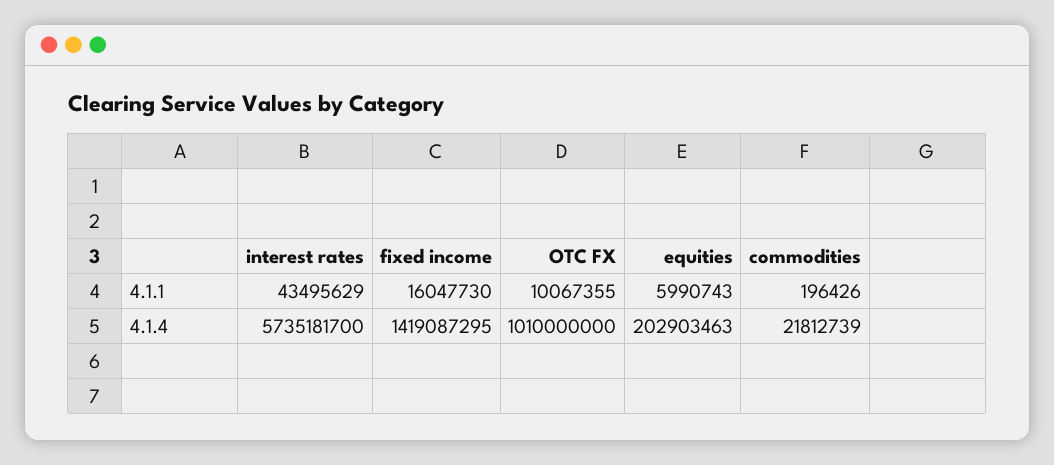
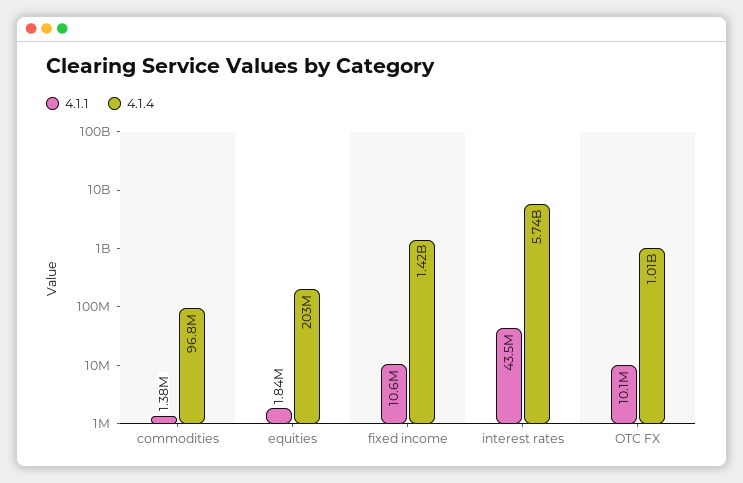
4.1.1, fixed income: 16047730 -> 10600000
4.1.1, equities: 5990743 -> 1840000
4.1.1, commodities: 196426 -> 1380000
4.1.4, commodities: 21812739 -> 96800000

